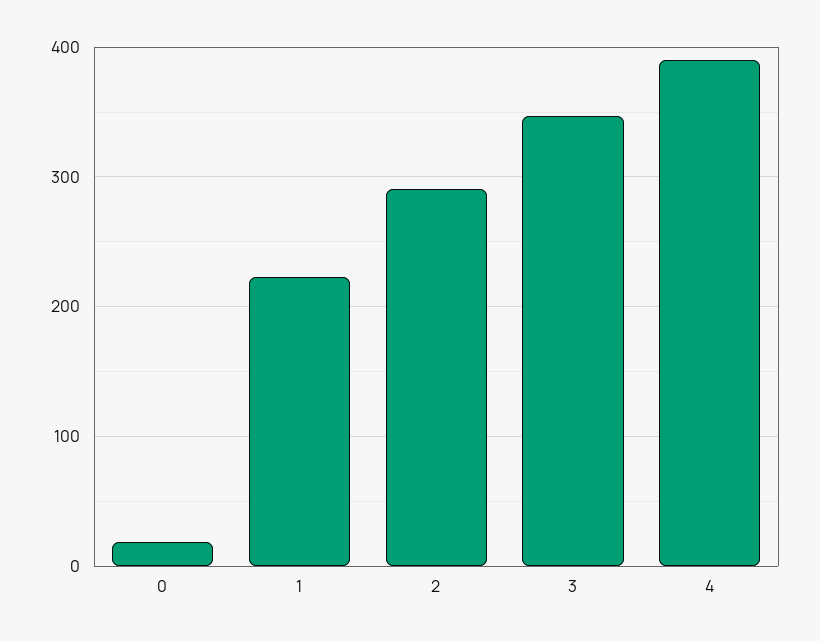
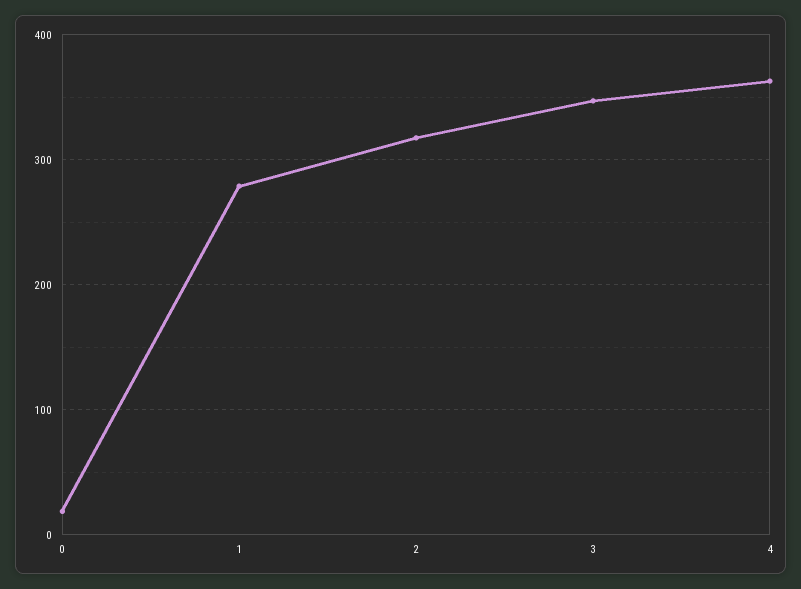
1: 220 -> 280
2: 290 -> 320
4: 390 -> 360

